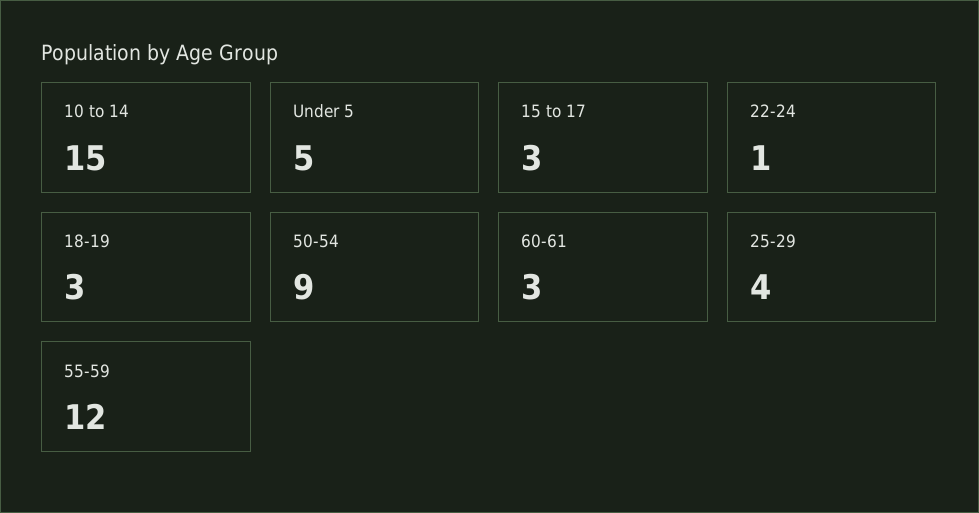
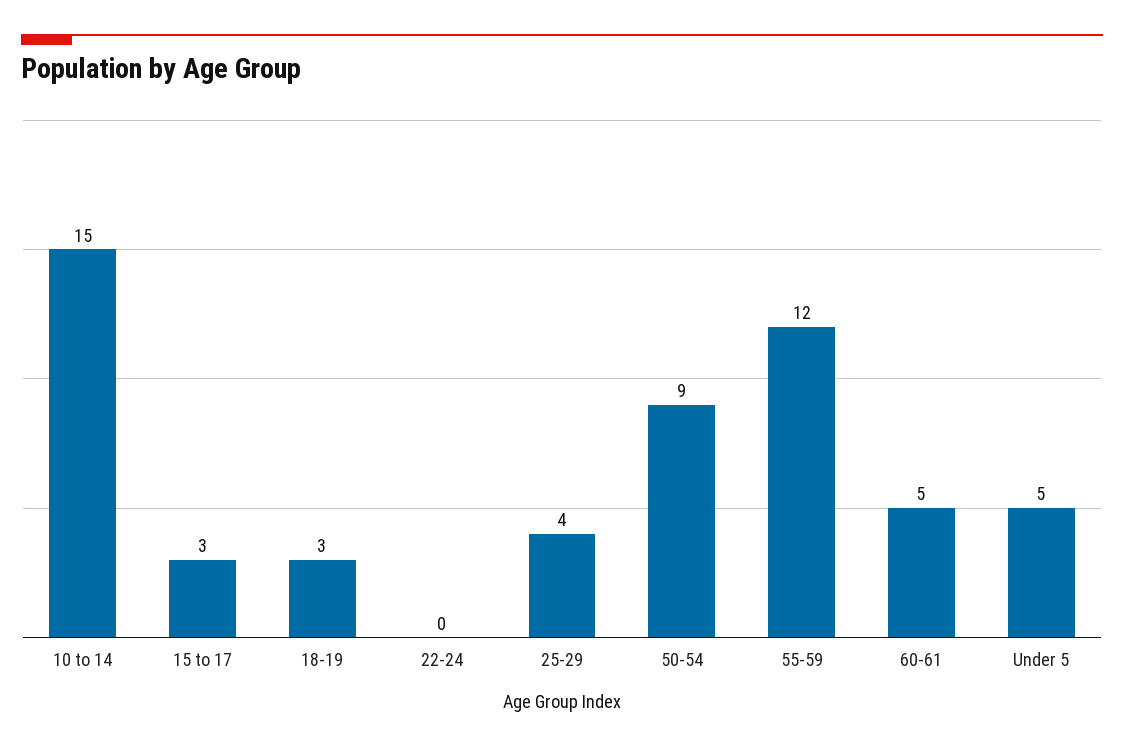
22-24: 1 -> 0
60-61: 3 -> 5

